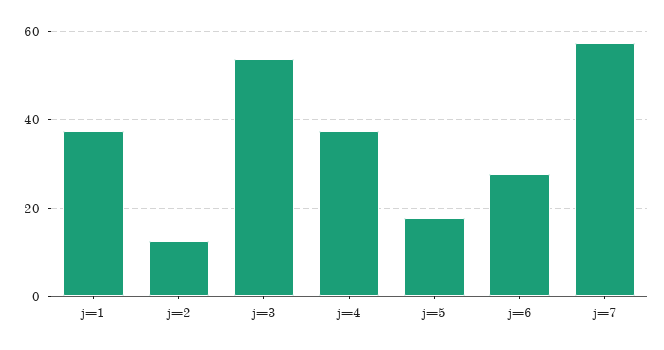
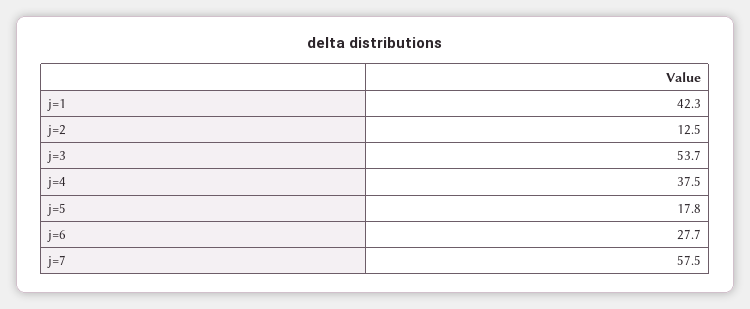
j=1: 38 -> 42.3

